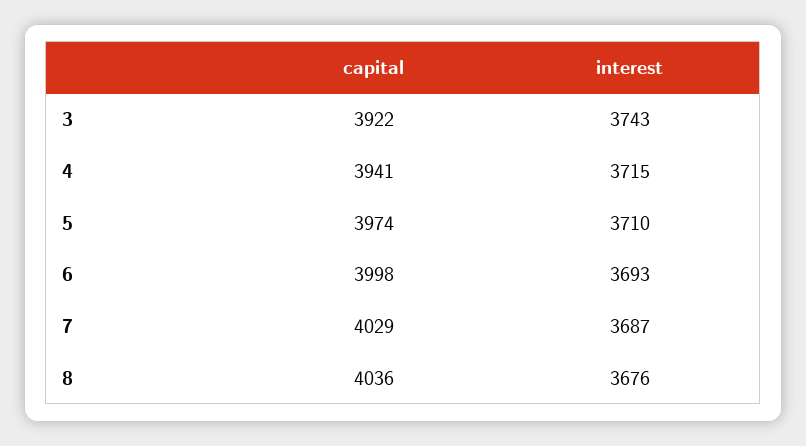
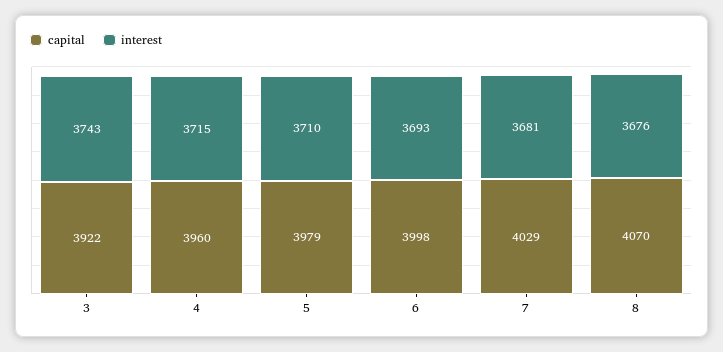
capital, 4: 3941 -> 3960
capital, 5: 3974 -> 3979
interest, 7: 3687 -> 3681
capital, 8: 4036 -> 4070

